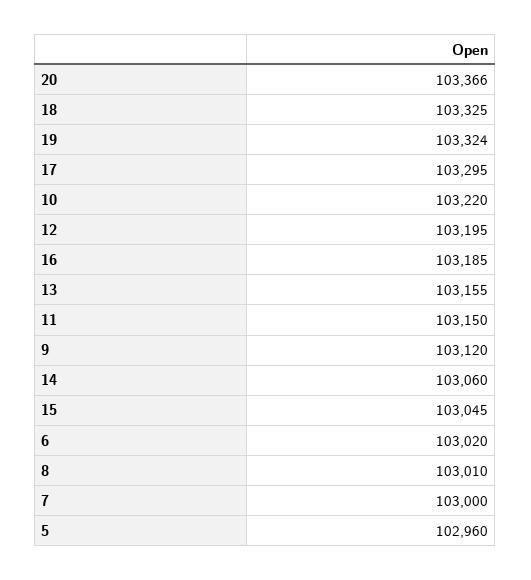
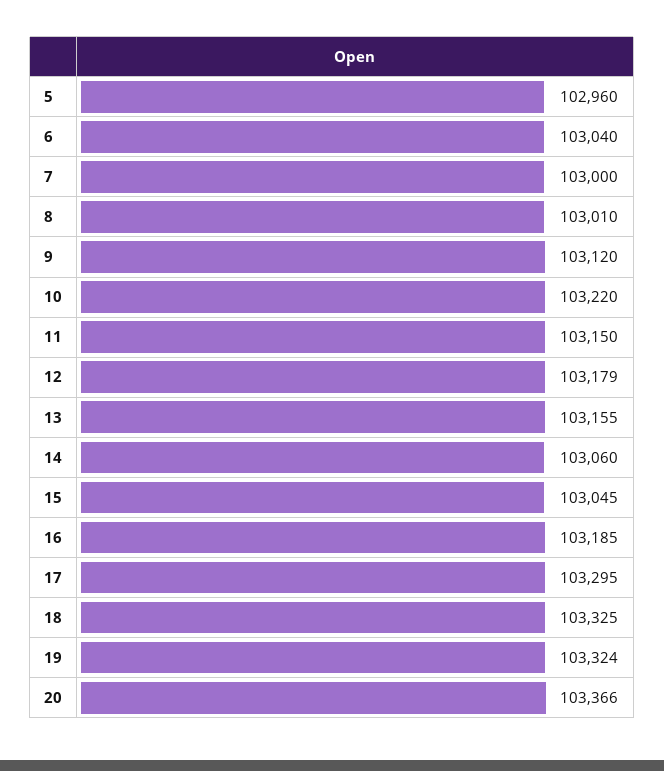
12: 103195 -> 103179
6: 103020 -> 103040

